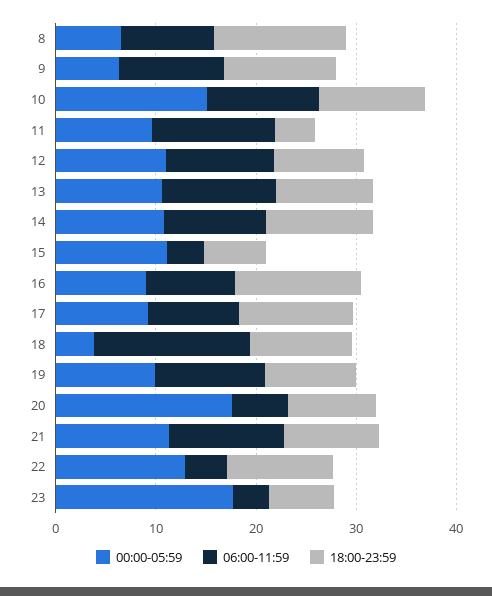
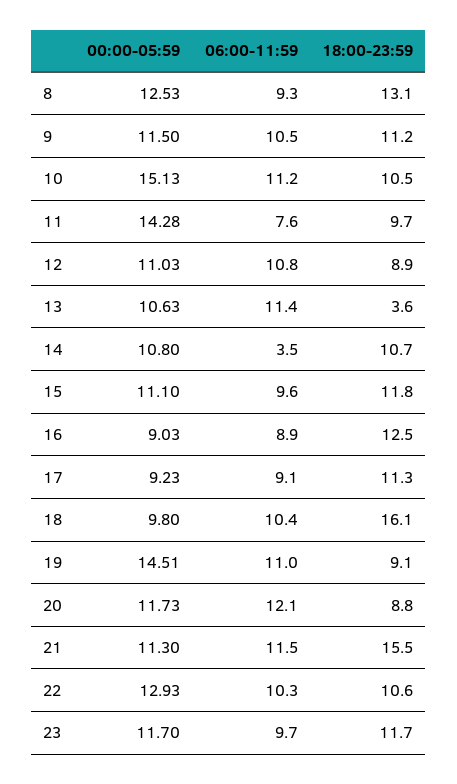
00:00-05:59, 8: 6 -> 12.53
00:00-05:59, 9: 6 -> 11.5
00:00-05:59, 11: 10 -> 14.28
06:00-11:59, 11: 12 -> 7.6
18:00-23:59, 11: 4 -> 9.7
18:00-23:59, 13: 10 -> 3.6
06:00-11:59, 14: 10 -> 3.5
06:00-11:59, 15: 4 -> 9.6
18:00-23:59, 15: 6 -> 11.8
00:00-05:59, 18: 4 -> 9.8
06:00-11:59, 18: 16 -> 10.4
18:00-23:59, 18: 10 -> 16.1
00:00-05:59, 19: 10 -> 14.51
00:00-05:59, 20: 18 -> 11.73
06:00-11:59, 20: 6 -> 12.1
18:00-23:59, 21: 10 -> 15.5
06:00-11:59, 22: 4 -> 10.3
00:00-05:59, 23: 18 -> 11.7
06:00-11:59, 23: 4 -> 9.7
18:00-23:59, 23: 6 -> 11.7

